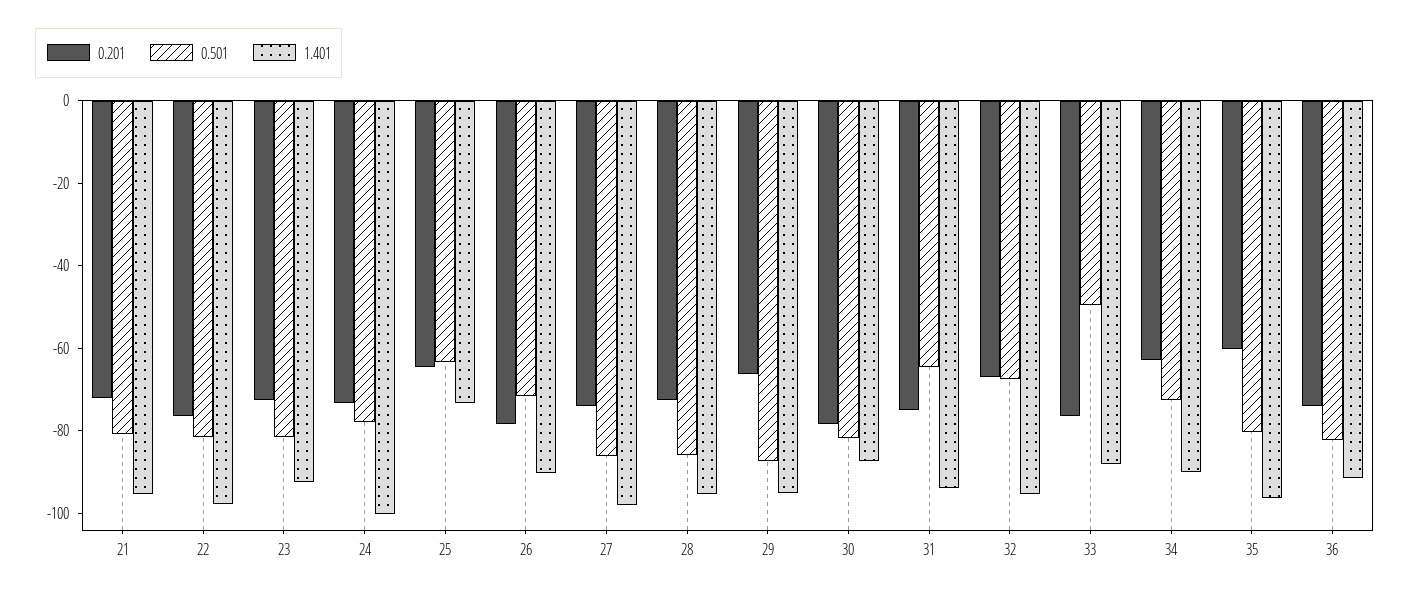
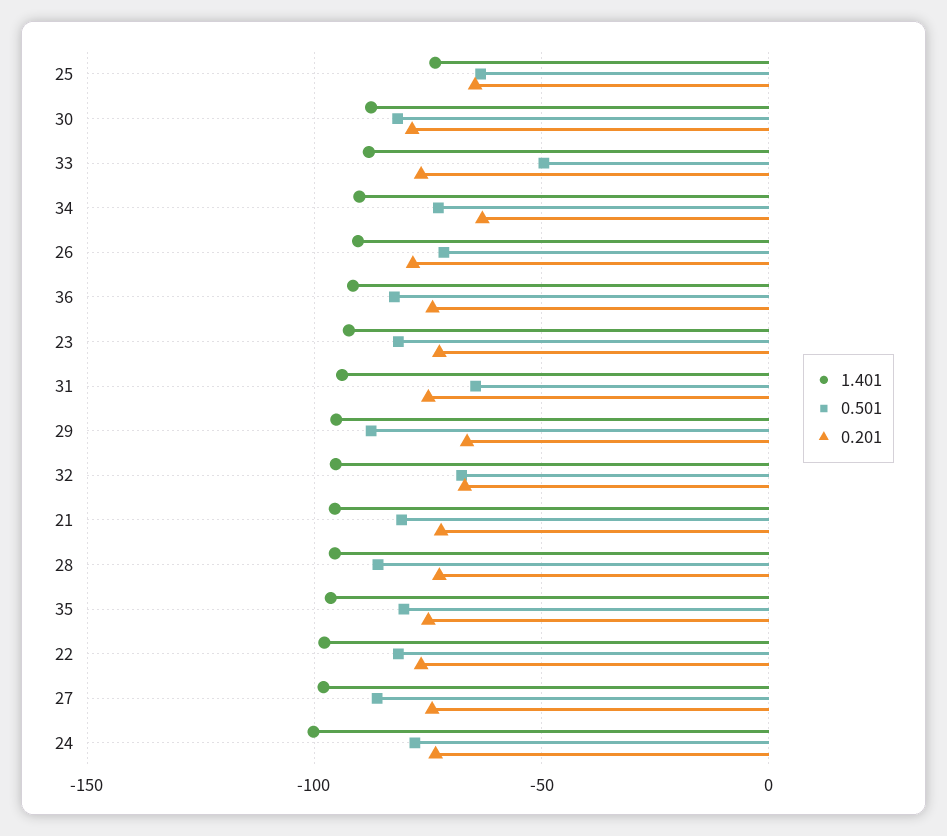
0.201, 35: -60 -> -75

